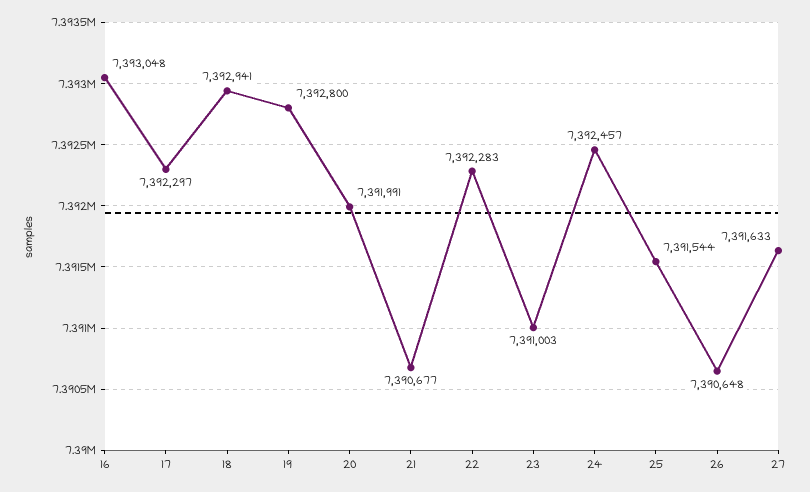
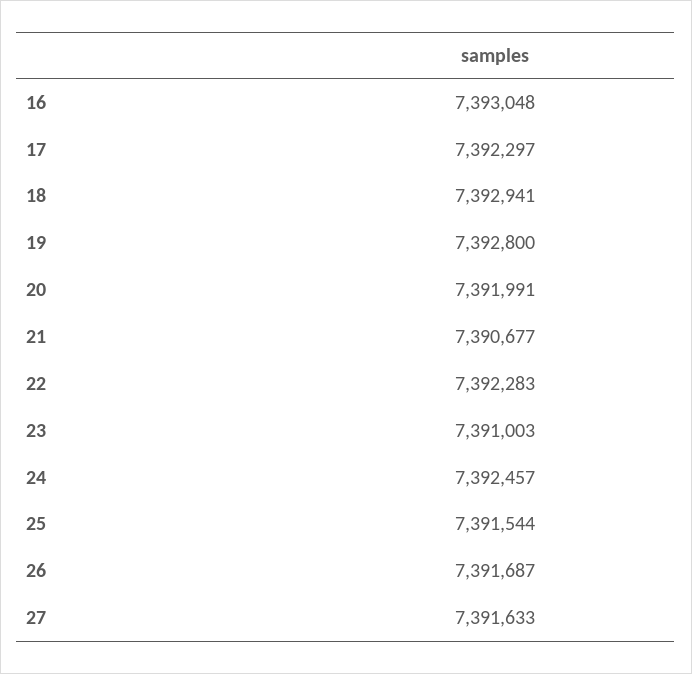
26: 7390648 -> 7391687

